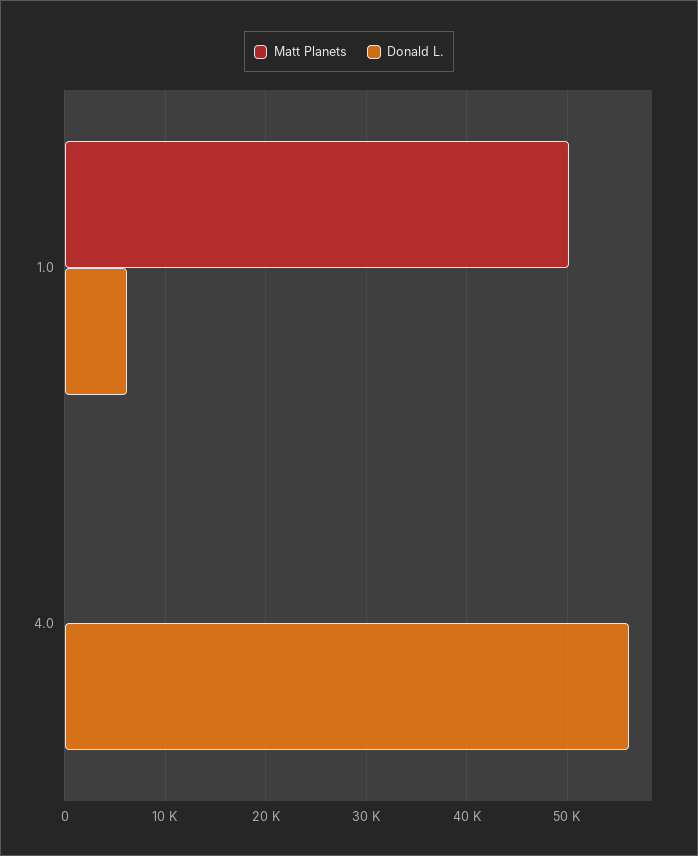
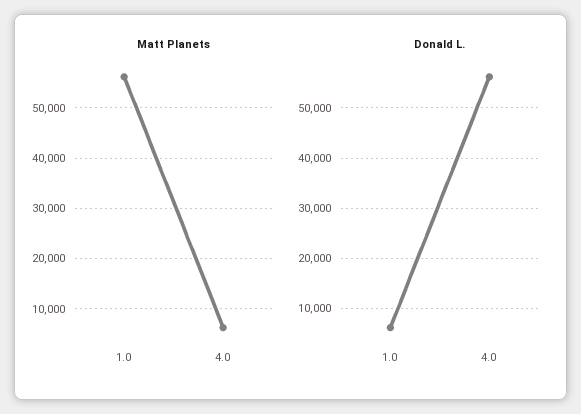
Matt Planets, 1.0: 50000 -> 56000
Matt Planets, 4.0: 0 -> 6000

